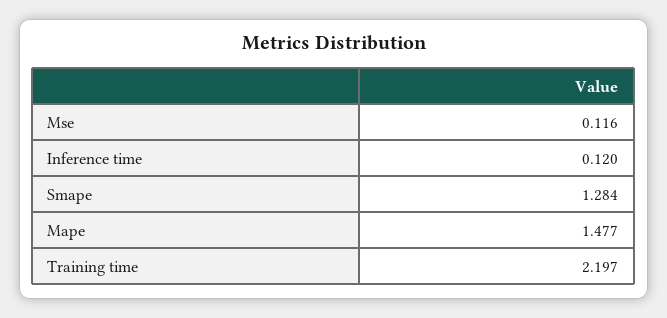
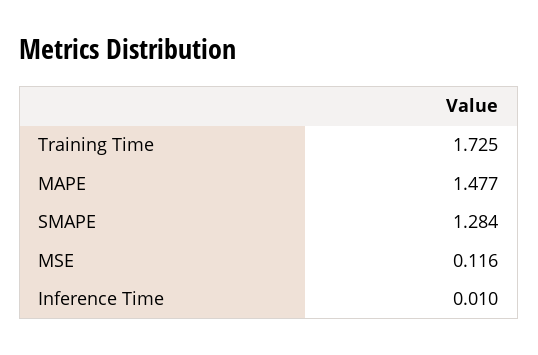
Inference time: 0.12 -> 0.01
Training time: 2.197 -> 1.725

